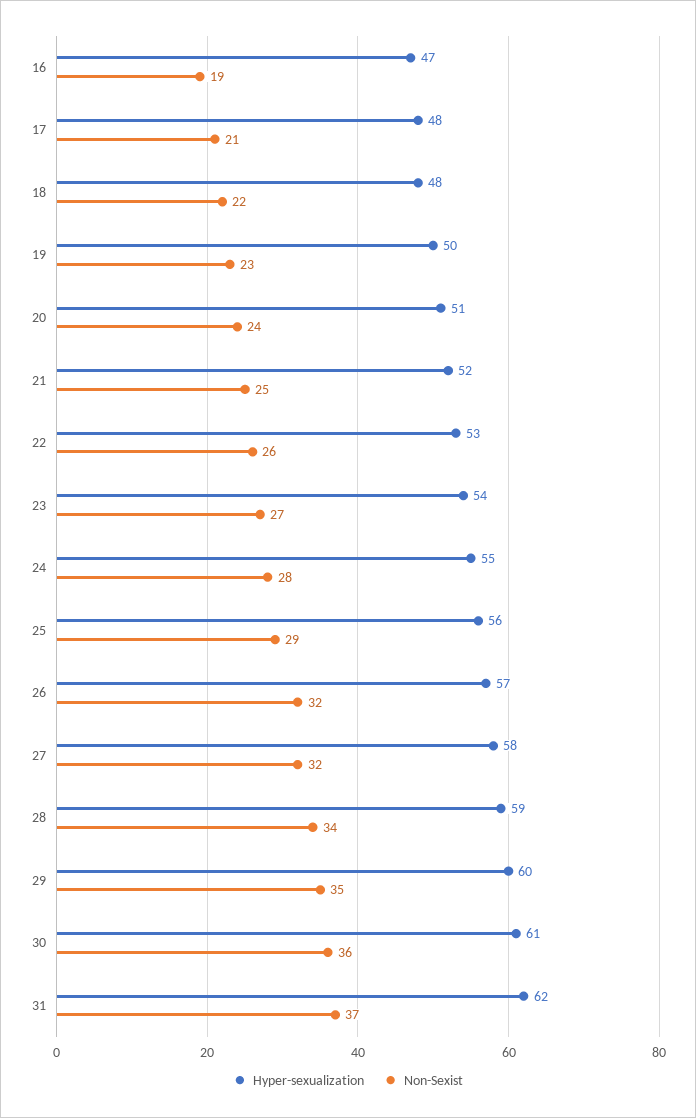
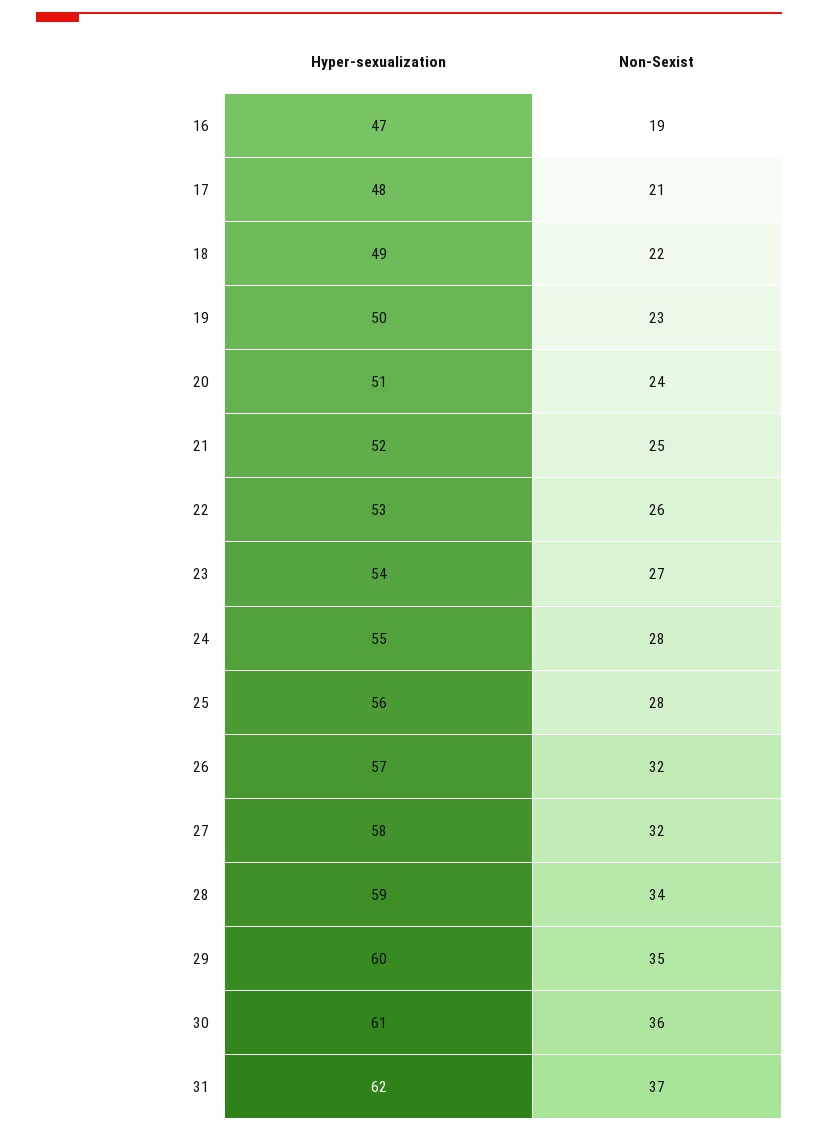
Hyper-sexualization, 18: 48 -> 49
Non-Sexist, 25: 29 -> 28

